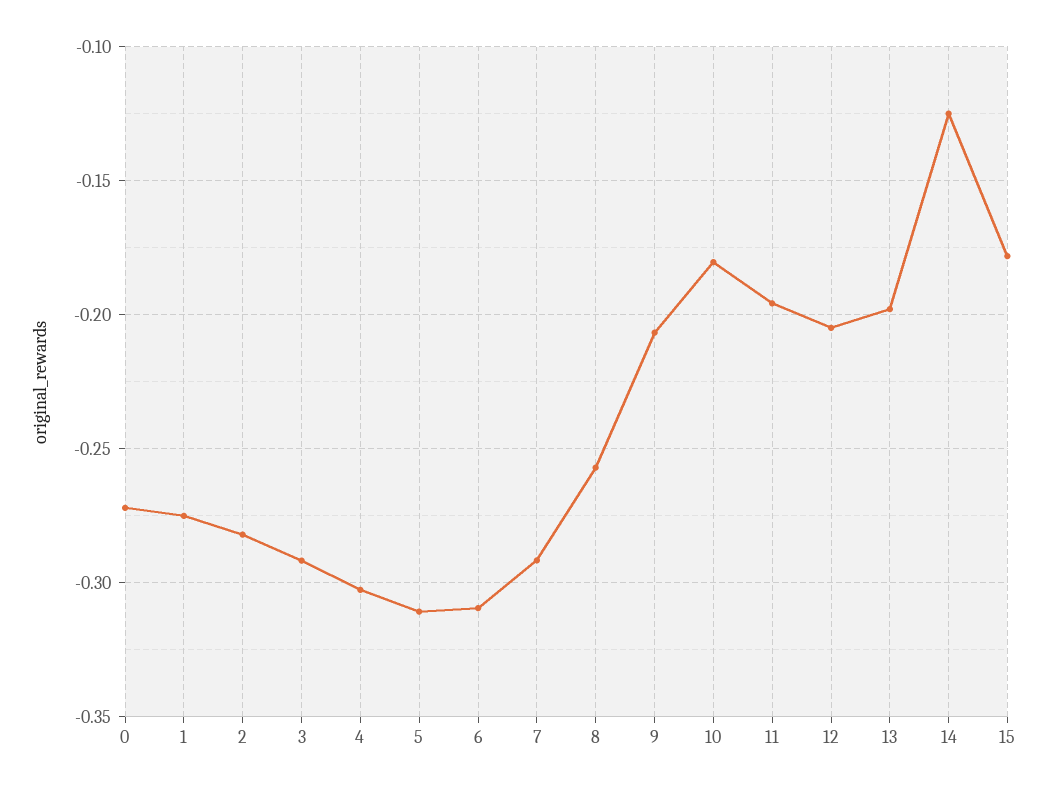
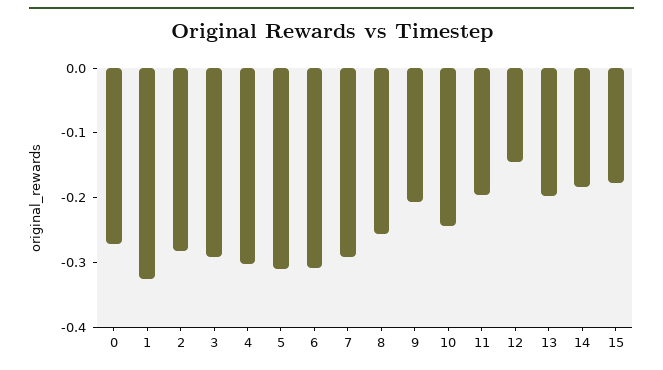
1: -0.275 -> -0.32
10: -0.18 -> -0.24
12: -0.205 -> -0.14
14: -0.125 -> -0.18

